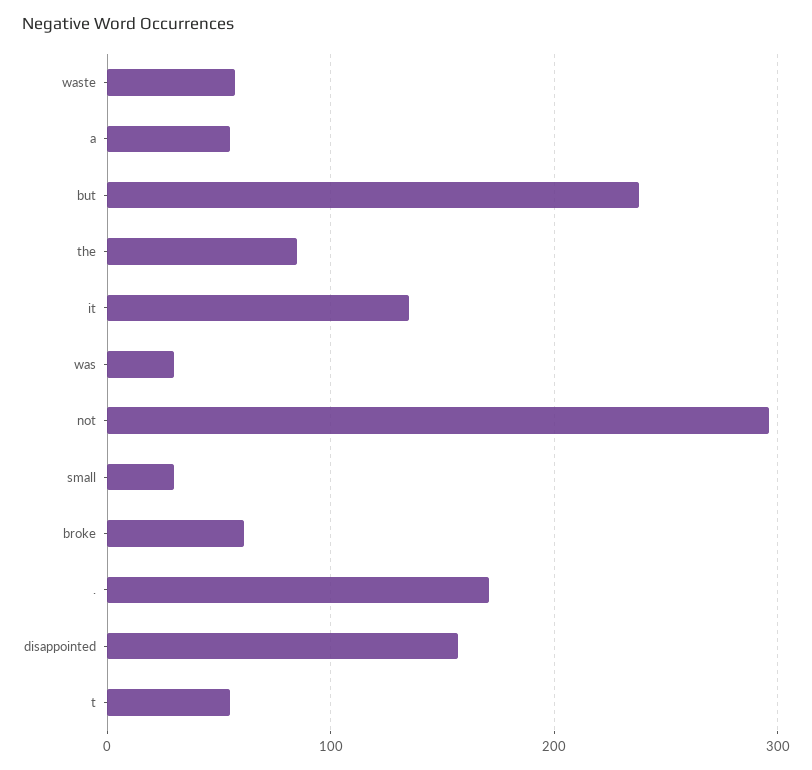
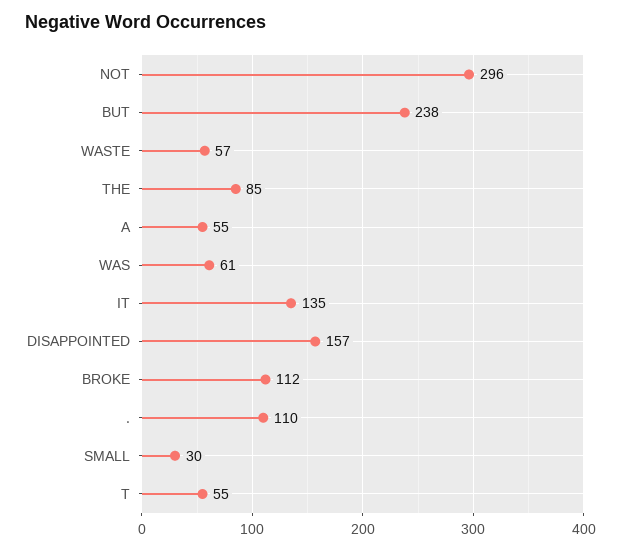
was: 30 -> 61
broke: 60 -> 112
.: 170 -> 110

